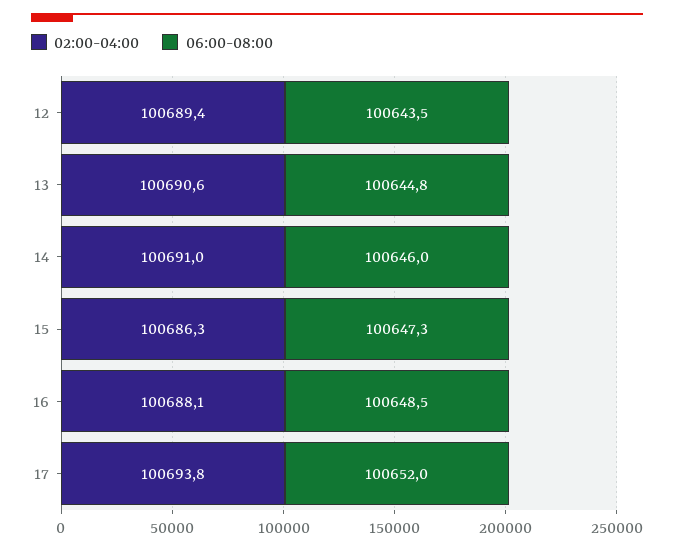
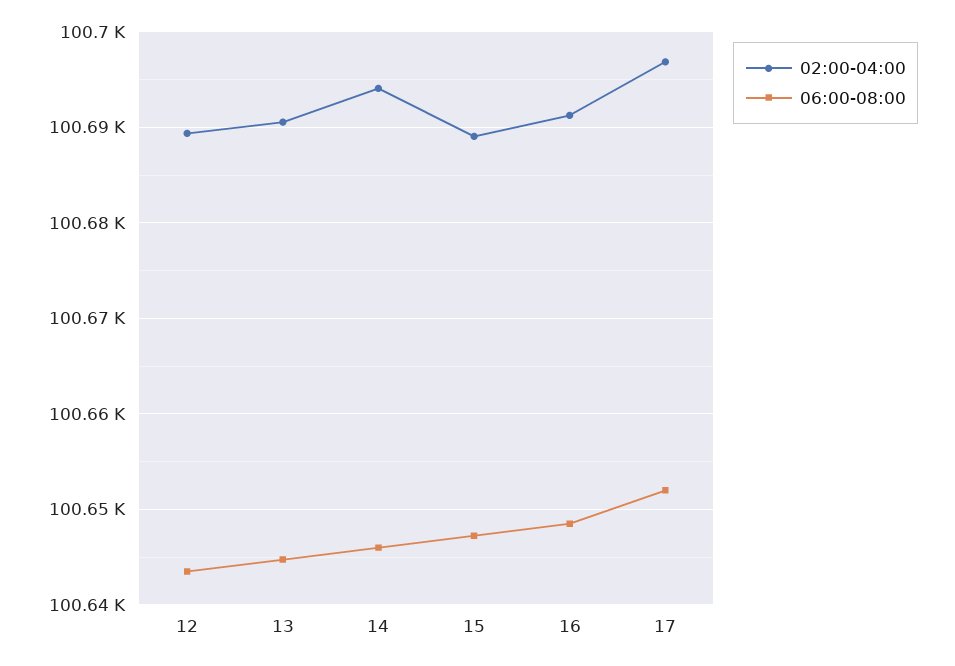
02:00-04:00, 14: 100691 -> 100694
02:00-04:00, 15: 100686.3 -> 100689
02:00-04:00, 16: 100688.1 -> 100691
02:00-04:00, 17: 100693.8 -> 100697

